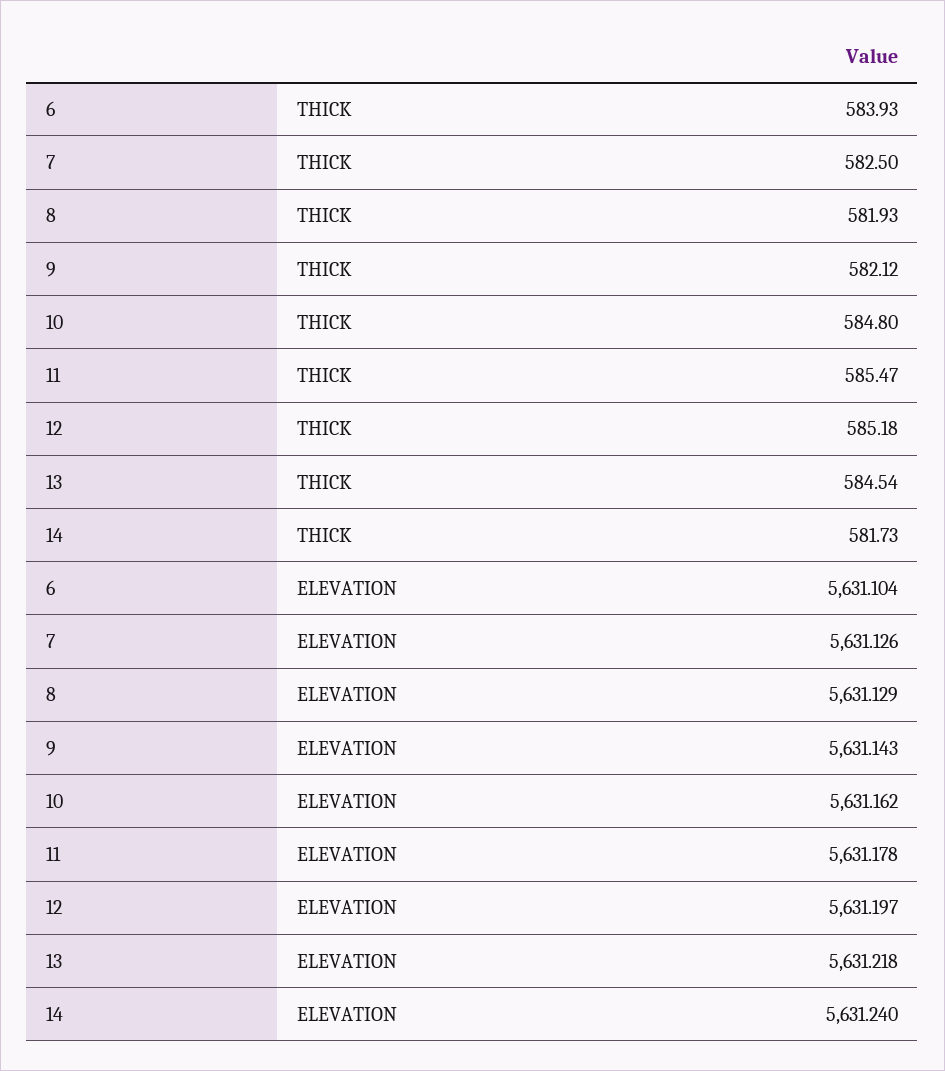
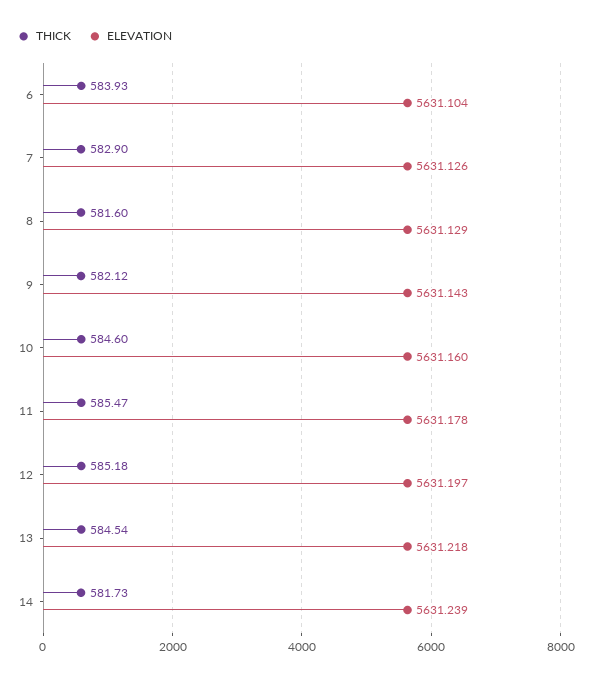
THICK, 7: 582.5 -> 582.9
THICK, 8: 581.93 -> 581.6
THICK, 10: 584.8 -> 584.6
ELEVATION, 10: 5631.162 -> 5631.16
ELEVATION, 14: 5631.24 -> 5631.239

